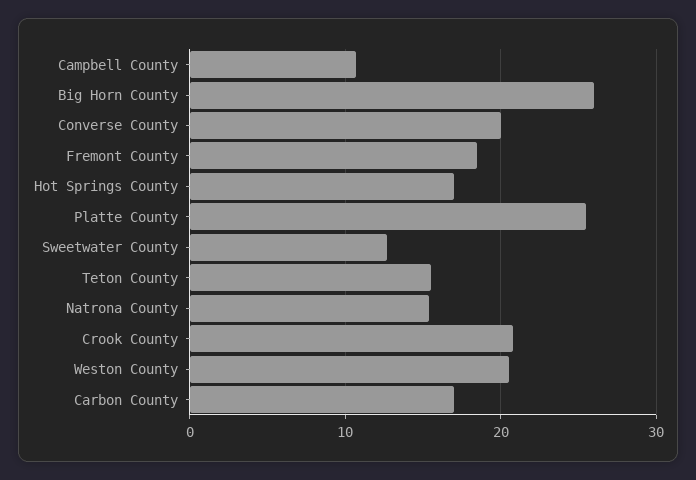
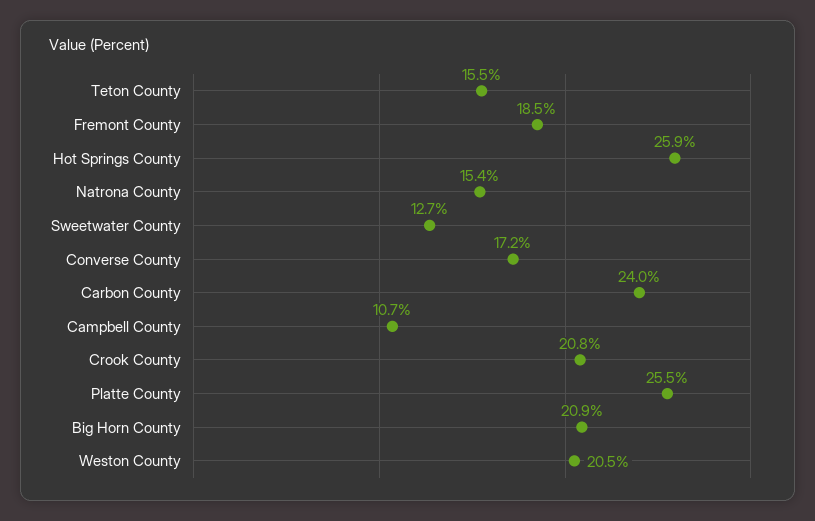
Big Horn County: 26 -> 20.9
Converse County: 20 -> 17.2
Hot Springs County: 17 -> 25.9
Carbon County: 17 -> 24

